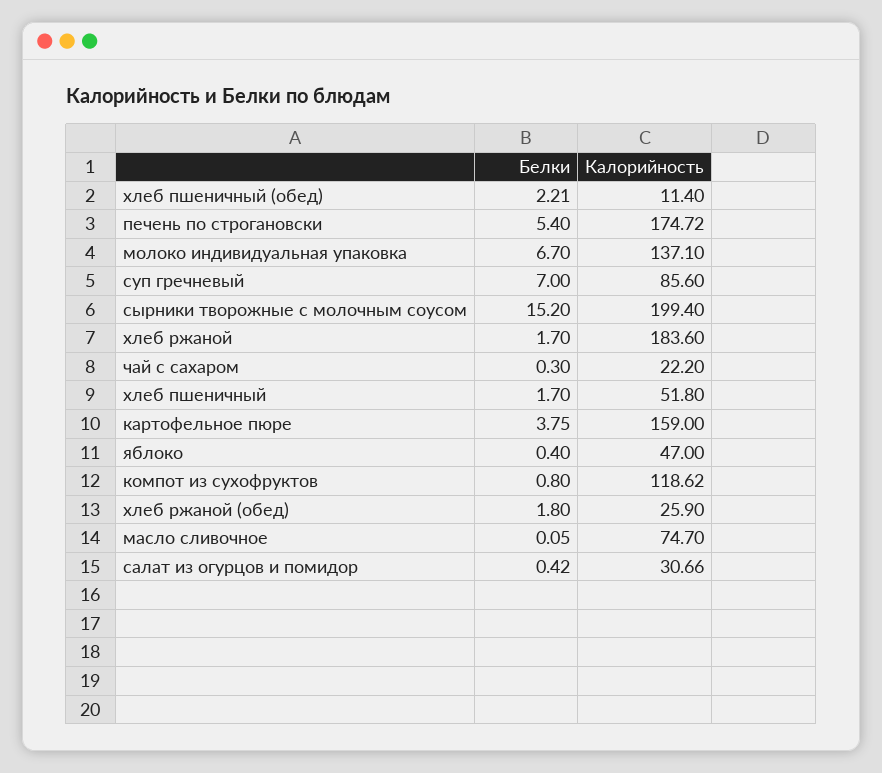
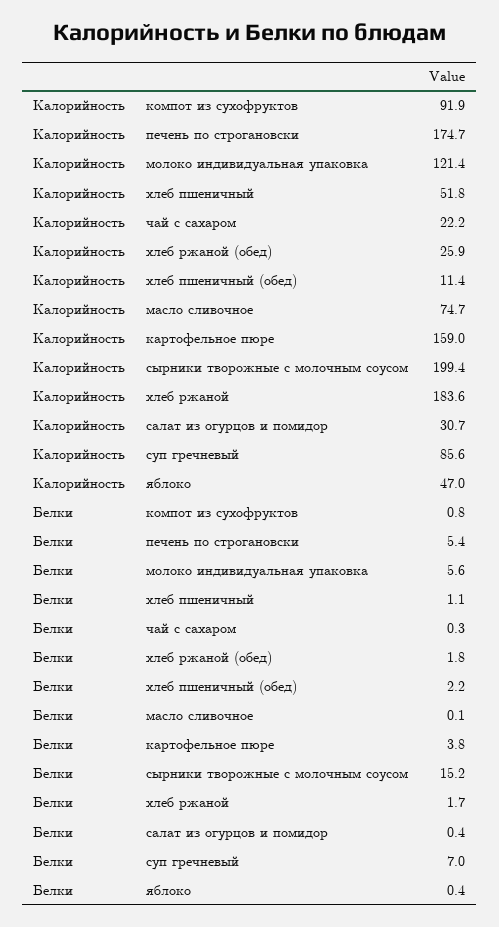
Белки, молоко индивидуальная упаковка: 6.7 -> 5.6
Калорийность, молоко индивидуальная упаковка: 137.1 -> 121.4
Белки, хлеб пшеничный: 1.7 -> 1.1
Калорийность, компот из сухофруктов: 118.62 -> 91.9

